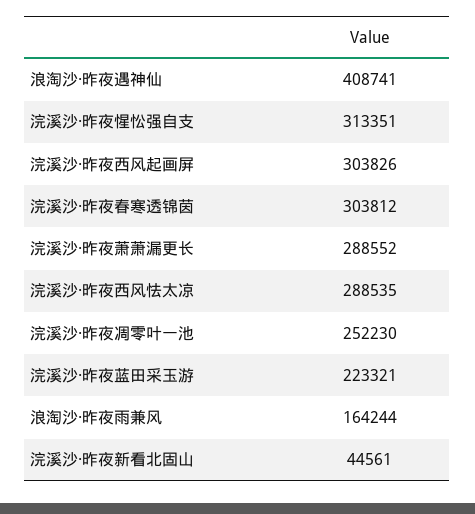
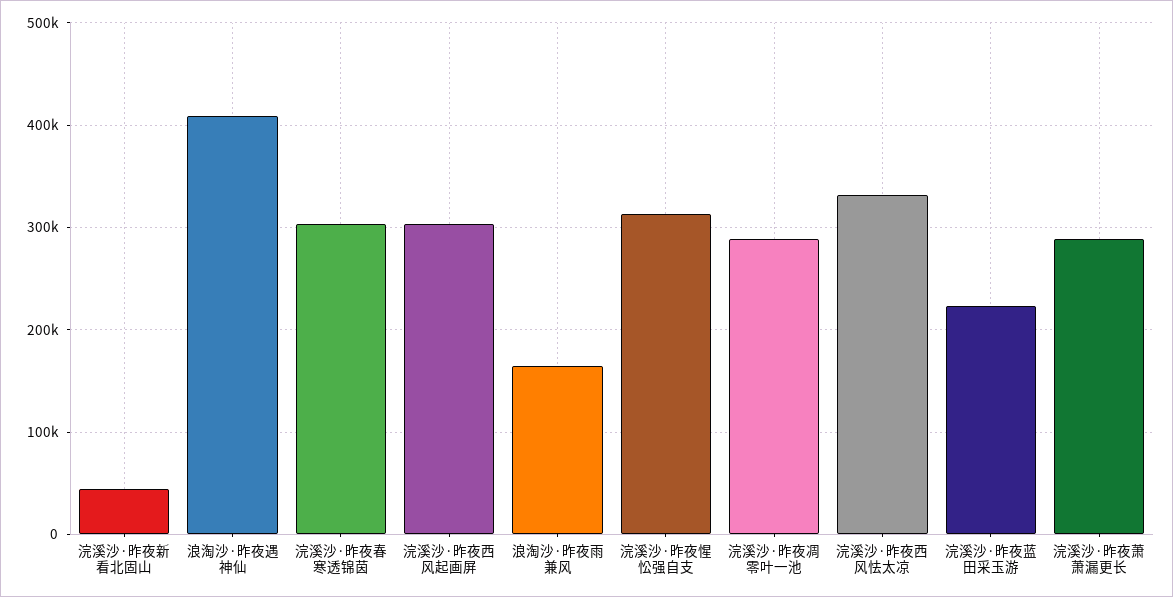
浣溪沙·昨夜西风怯太凉: 288535 -> 330000
浣溪沙·昨夜凋零叶一池: 252230 -> 290000

